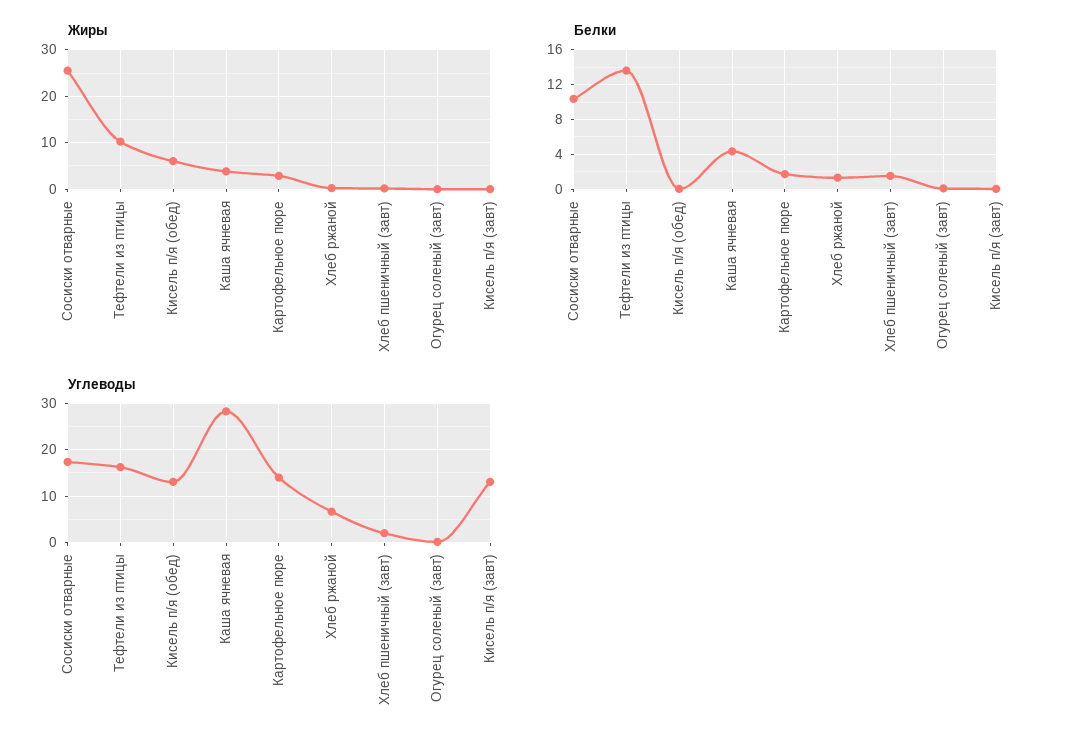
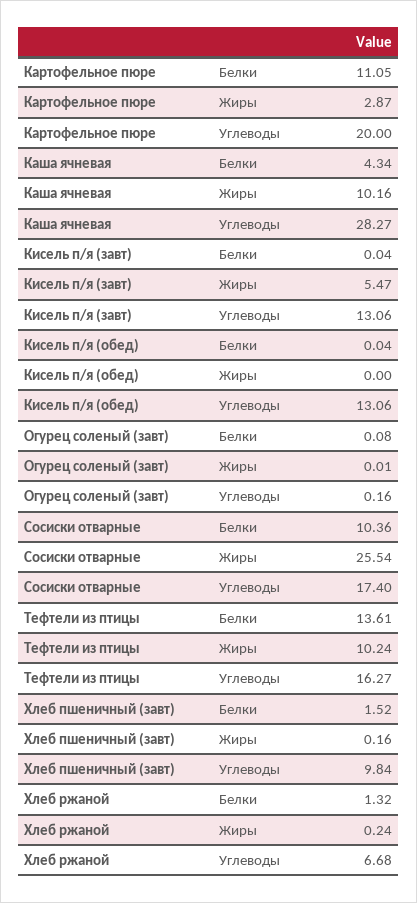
Жиры, Кисель п/я (обед): 6 -> 0
Жиры, Каша ячневая: 4 -> 10.16
Жиры, Кисель п/я (завт): 0 -> 5.47
Белки, Картофельное пюре: 2 -> 11.05
Углеводы, Картофельное пюре: 14 -> 20
Углеводы, Хлеб пшеничный (завт): 2 -> 9.84

